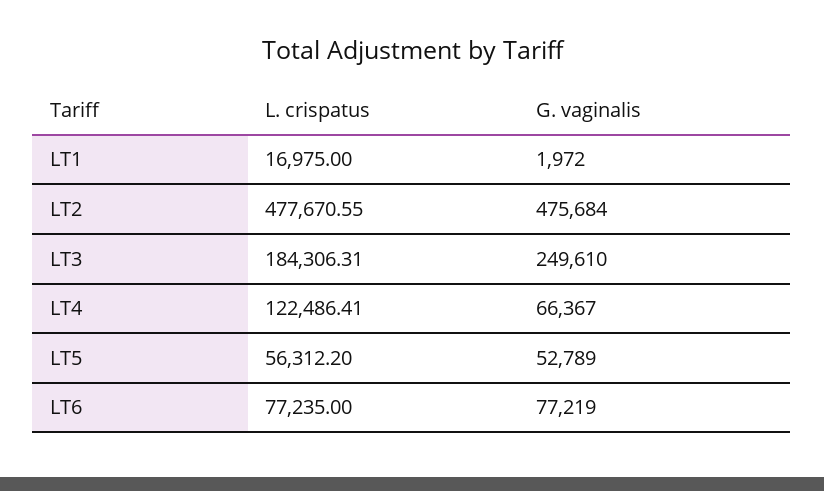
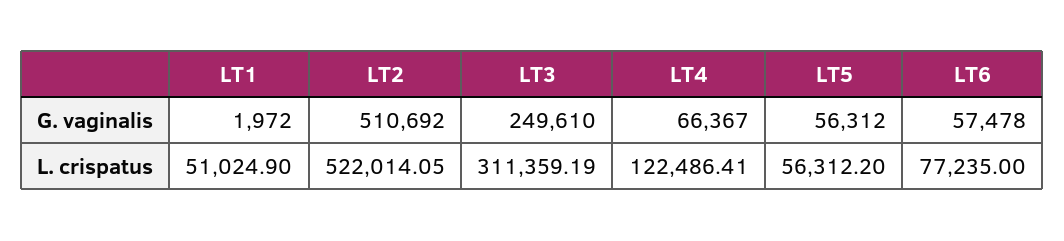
L. crispatus, LT1: 16975 -> 51024.9
L. crispatus, LT2: 477670.55 -> 522014.05
G. vaginalis, LT2: 475684 -> 510692
L. crispatus, LT3: 184306.31 -> 311359.19
G. vaginalis, LT5: 52789 -> 56312
G. vaginalis, LT6: 77219 -> 57478

